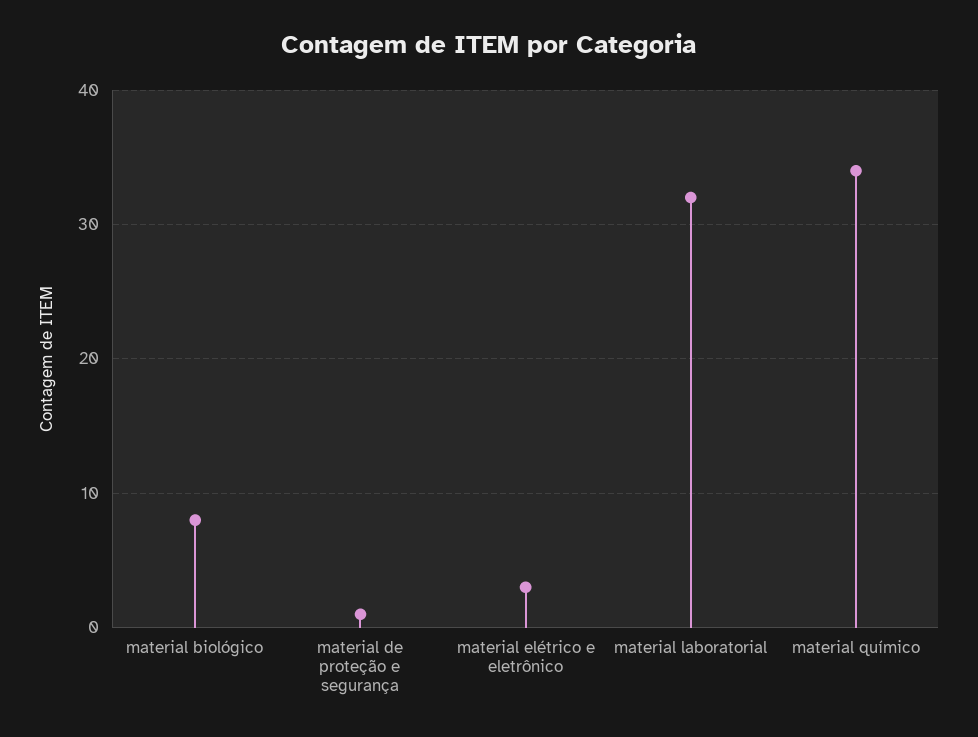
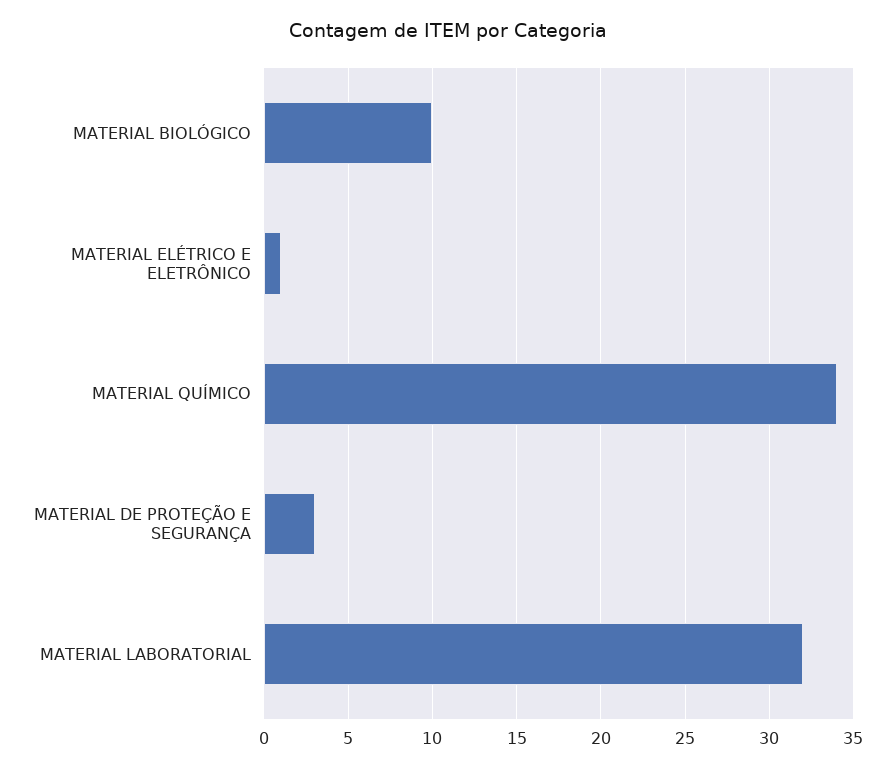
material biológico: 8 -> 10
material de proteção e segurança: 1 -> 3
material elétrico e eletrônico: 3 -> 1

